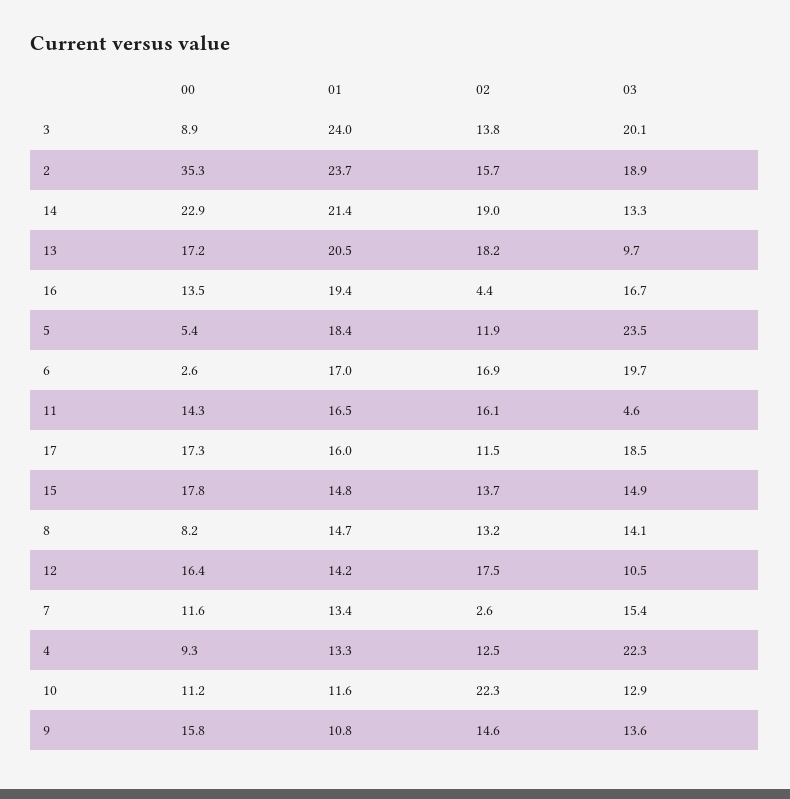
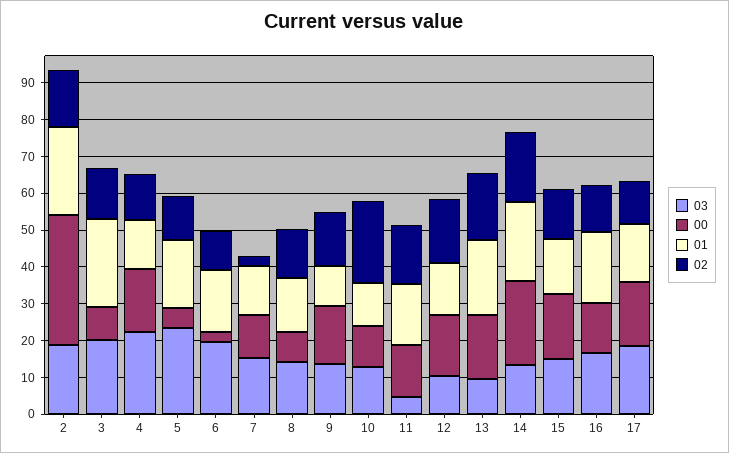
02, 16: 4.4 -> 12.5
02, 6: 16.9 -> 10
00, 4: 9.3 -> 17.5

